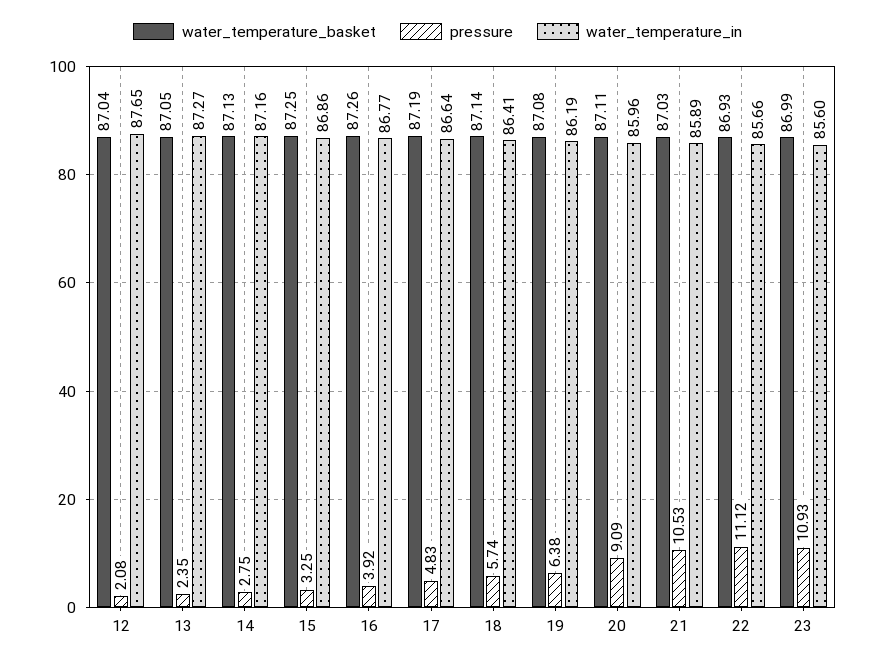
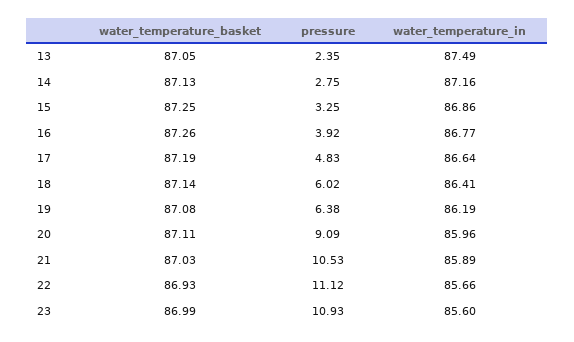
water_temperature_basket, 12: 87.04 -> none
pressure, 12: 2.08 -> none
water_temperature_in, 12: 87.65 -> none
water_temperature_in, 13: 87.27 -> 87.49
pressure, 18: 5.74 -> 6.02

